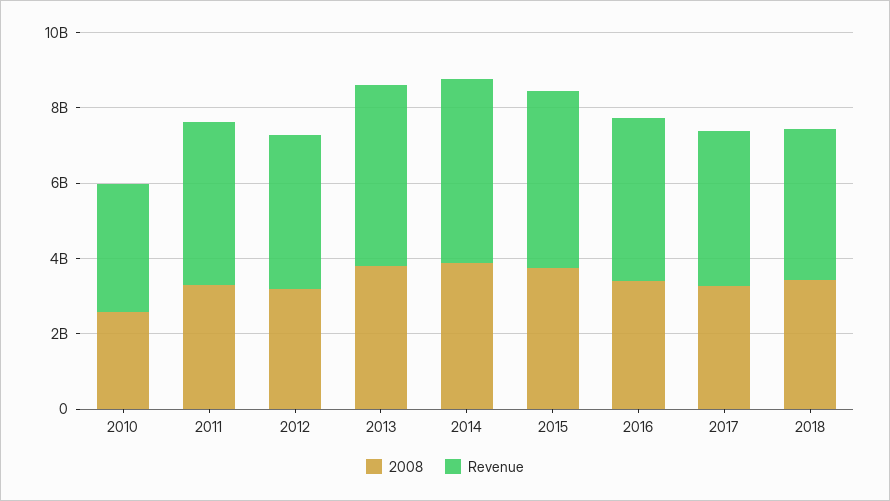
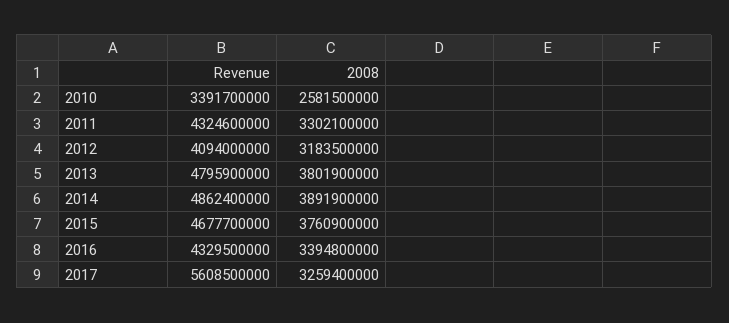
Revenue, 2017: 4000000000 -> 5608500000
2008, 2018: 3500000000 -> none
Revenue, 2018: 4000000000 -> none

